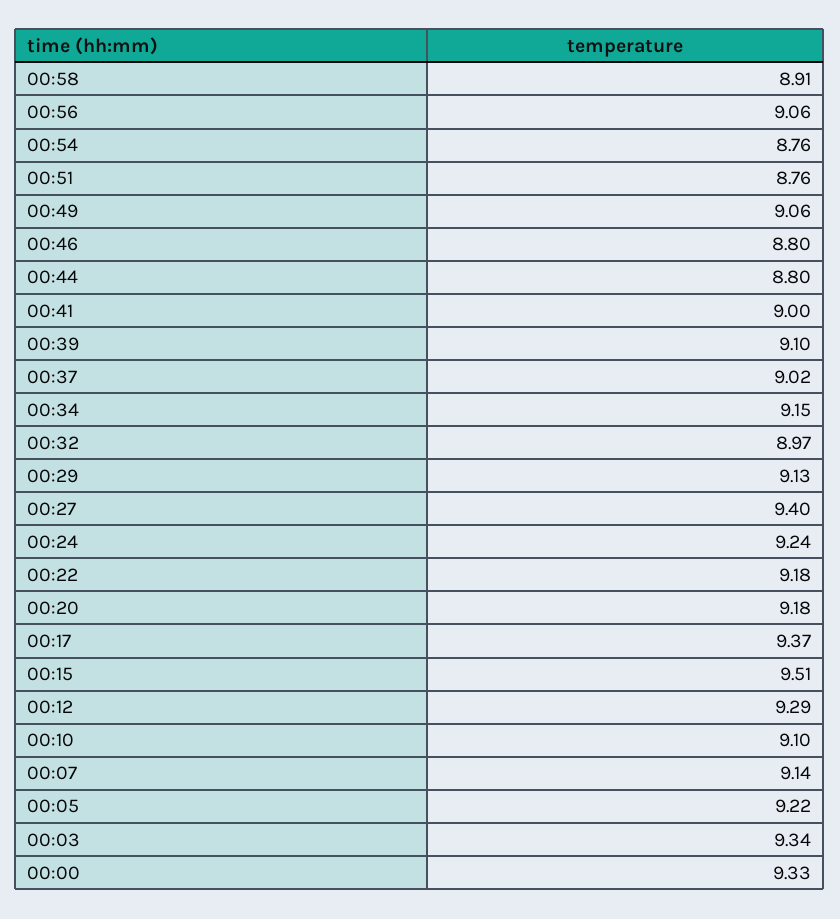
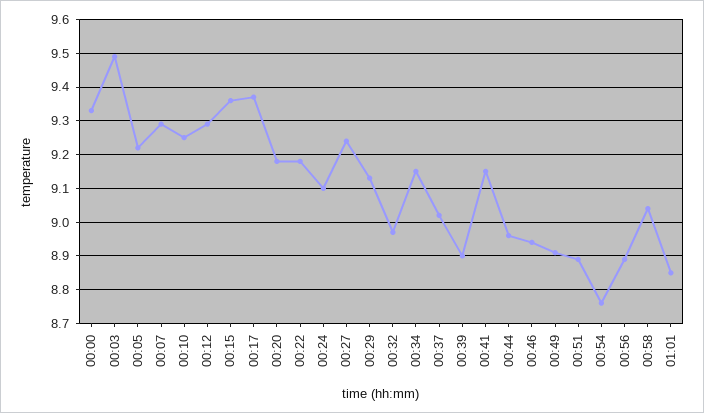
00:58: 8.91 -> 9.05
00:56: 9.06 -> 8.9
00:51: 8.76 -> 8.9
00:49: 9.06 -> 8.9
00:46: 8.8 -> 8.95
00:44: 8.8 -> 8.95
00:41: 9 -> 9.15
00:39: 9.1 -> 8.9
00:27: 9.4 -> 9.25
00:24: 9.24 -> 9.1
00:15: 9.51 -> 9.35
00:10: 9.1 -> 9.25
00:07: 9.14 -> 9.3
00:03: 9.34 -> 9.5
01:01: none -> 8.85

